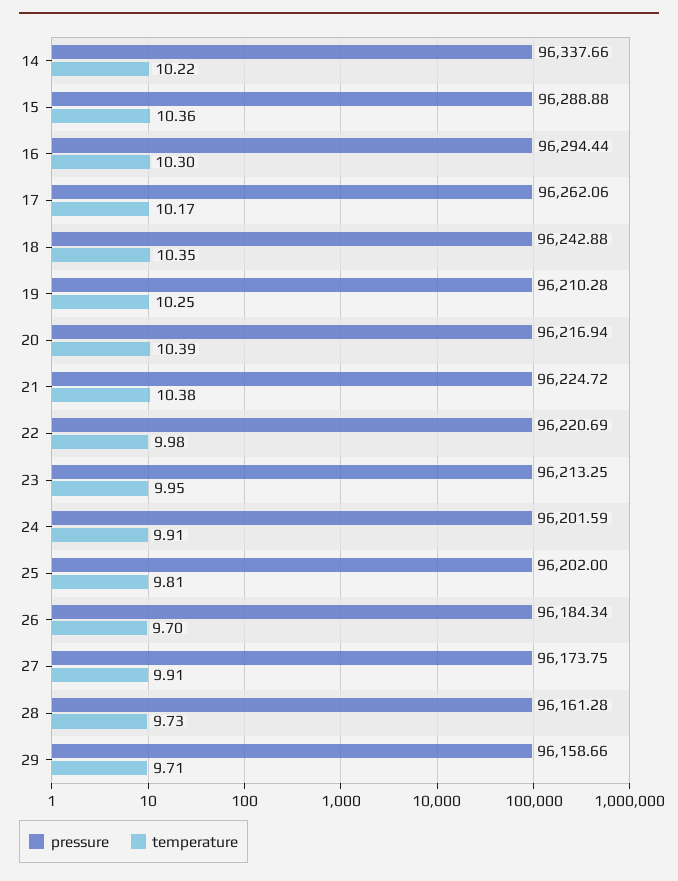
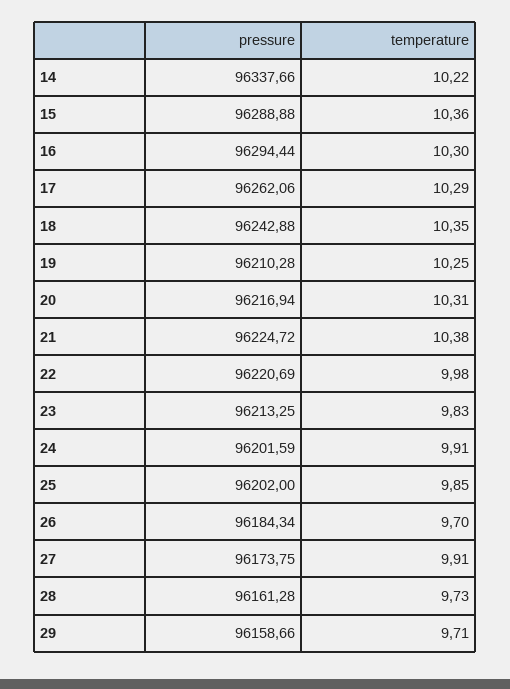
temperature, 17: 10.17 -> 10.29
temperature, 20: 10.39 -> 10.31
temperature, 23: 9.95 -> 9.83
temperature, 25: 9.81 -> 9.85

